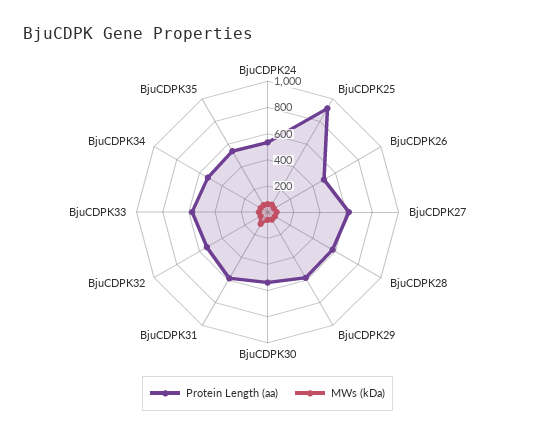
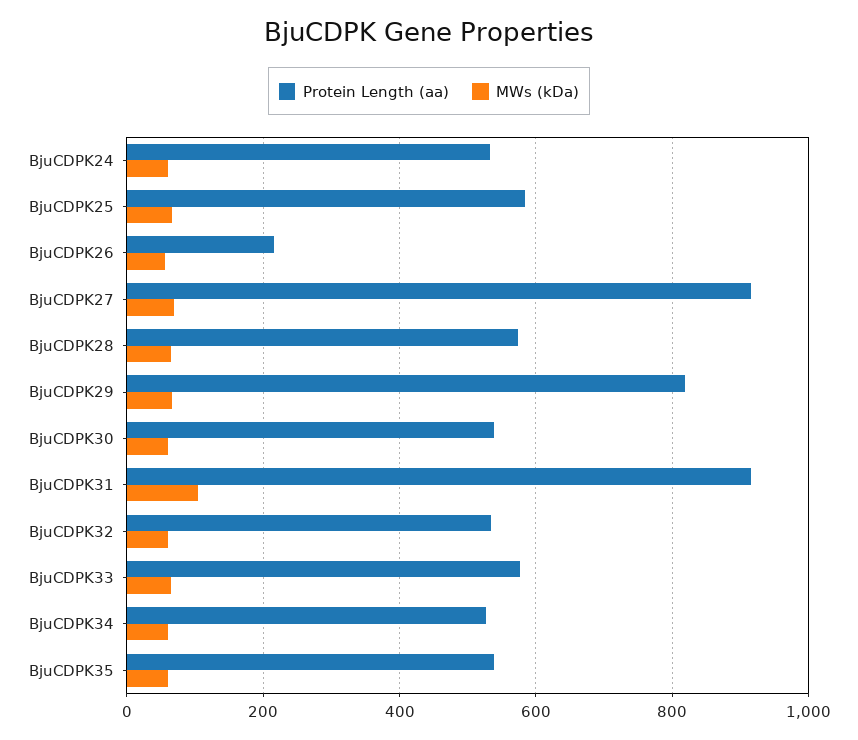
Protein Length (aa), BjuCDPK25: 900 -> 580
Protein Length (aa), BjuCDPK26: 500 -> 220
Protein Length (aa), BjuCDPK27: 600 -> 920
Protein Length (aa), BjuCDPK29: 600 -> 820
Protein Length (aa), BjuCDPK31: 600 -> 920

